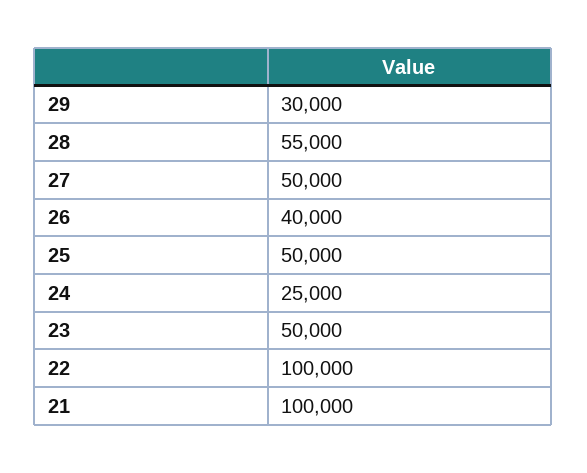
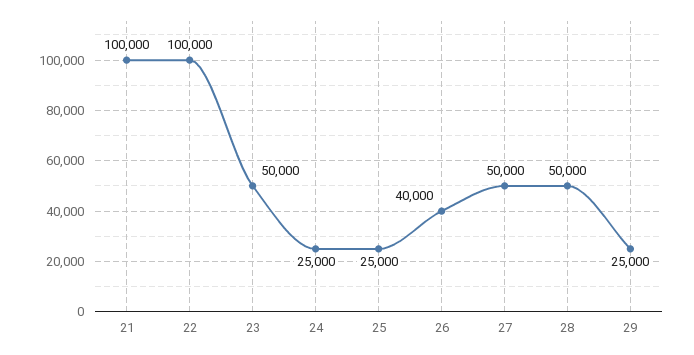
29: 30000 -> 25000
28: 55000 -> 50000
25: 50000 -> 25000

